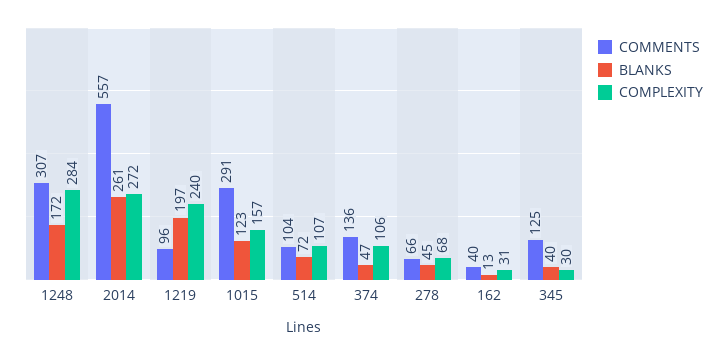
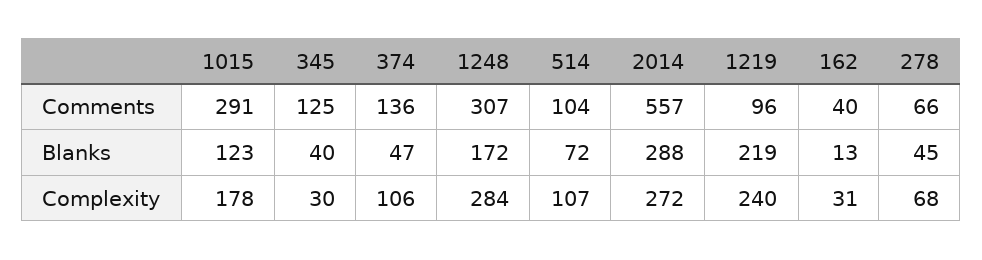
BLANKS, 2014: 261 -> 288
BLANKS, 1219: 197 -> 219
COMPLEXITY, 1015: 157 -> 178

